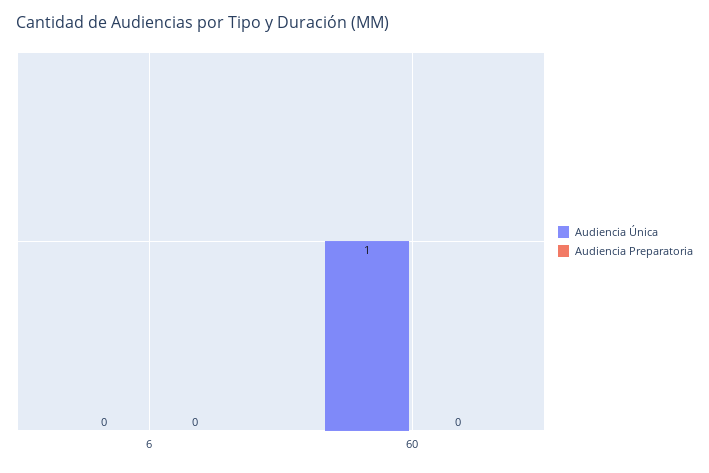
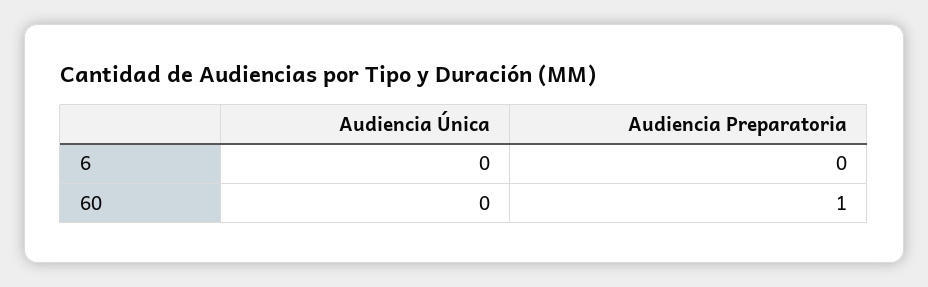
Audiencia Única, 60: 1 -> 0
Audiencia Preparatoria, 60: 0 -> 1

